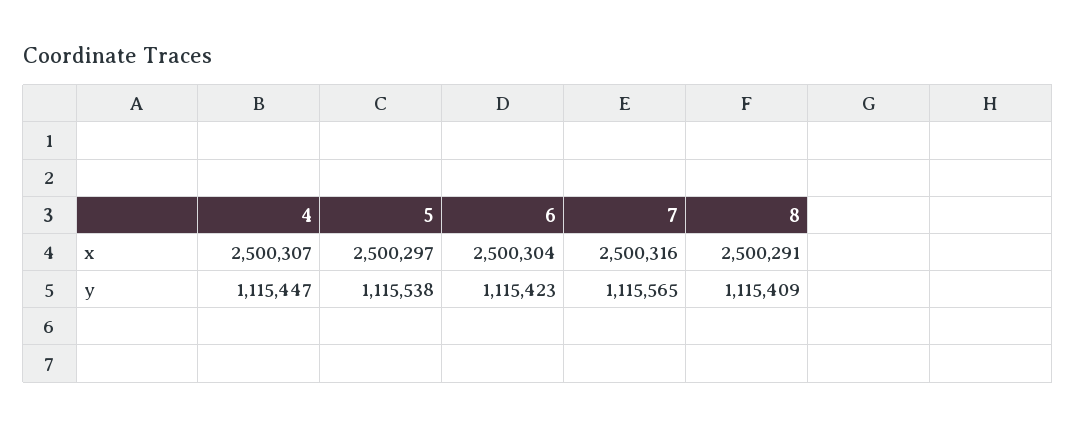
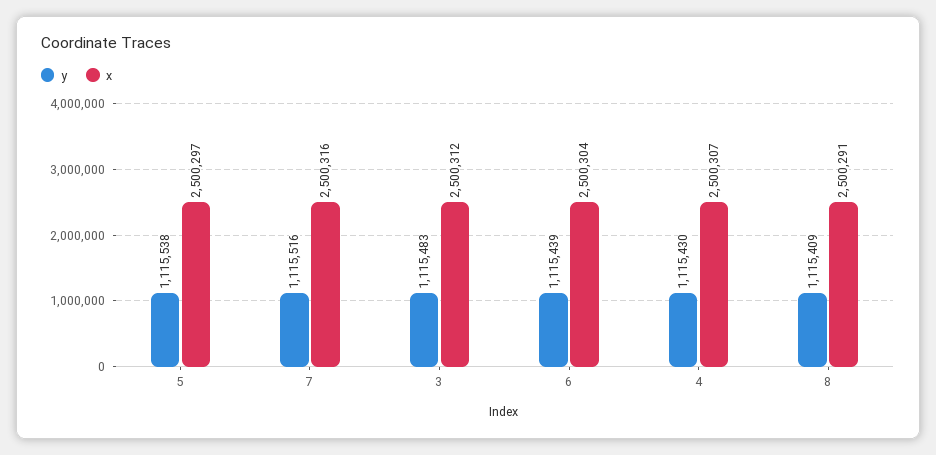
y, 4: 1115447 -> 1115430
y, 6: 1115423 -> 1115439
y, 7: 1115565 -> 1115516
y, 3: none -> 1115483
x, 3: none -> 2500312

